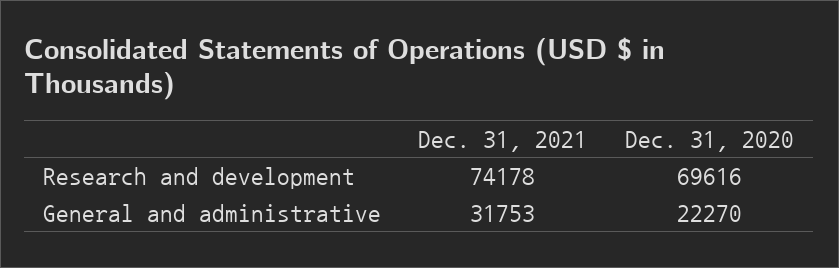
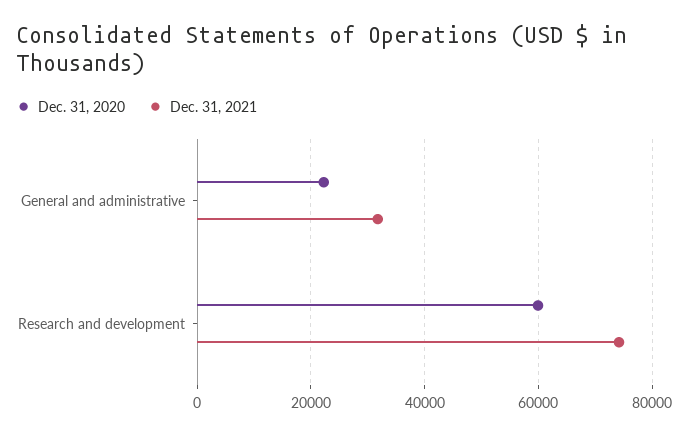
Dec. 31, 2020, Research and development: 69616 -> 60000

